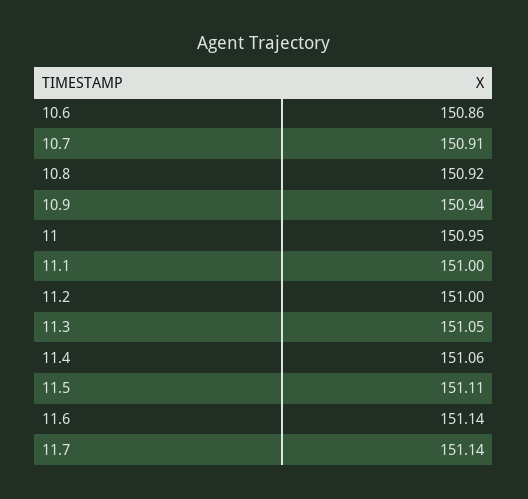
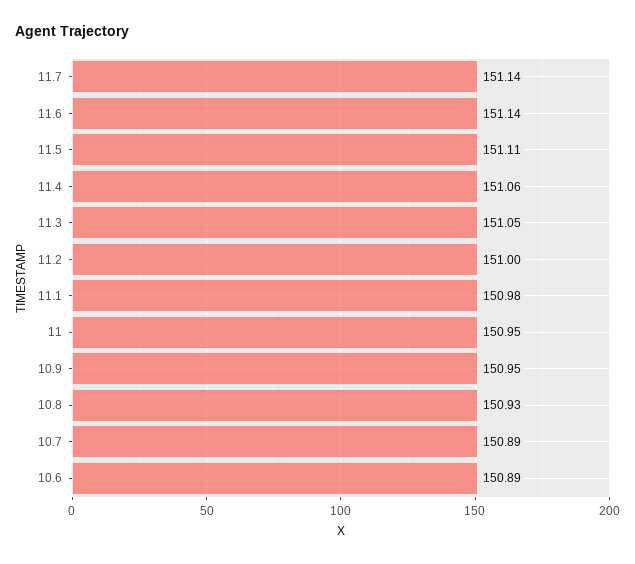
10.6: 150.86 -> 150.89
10.7: 150.91 -> 150.89
10.8: 150.92 -> 150.93
10.9: 150.94 -> 150.95
11.1: 151 -> 150.98

